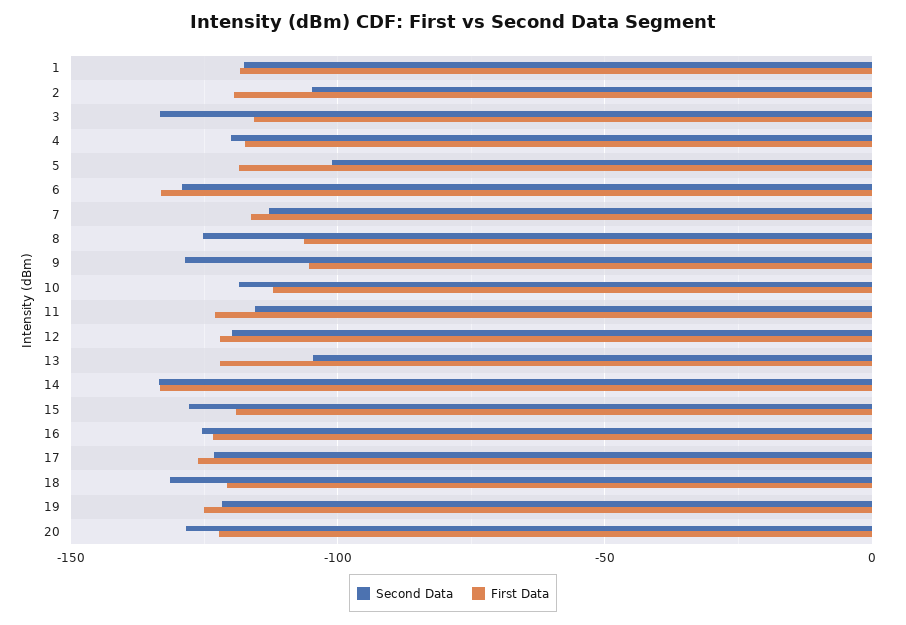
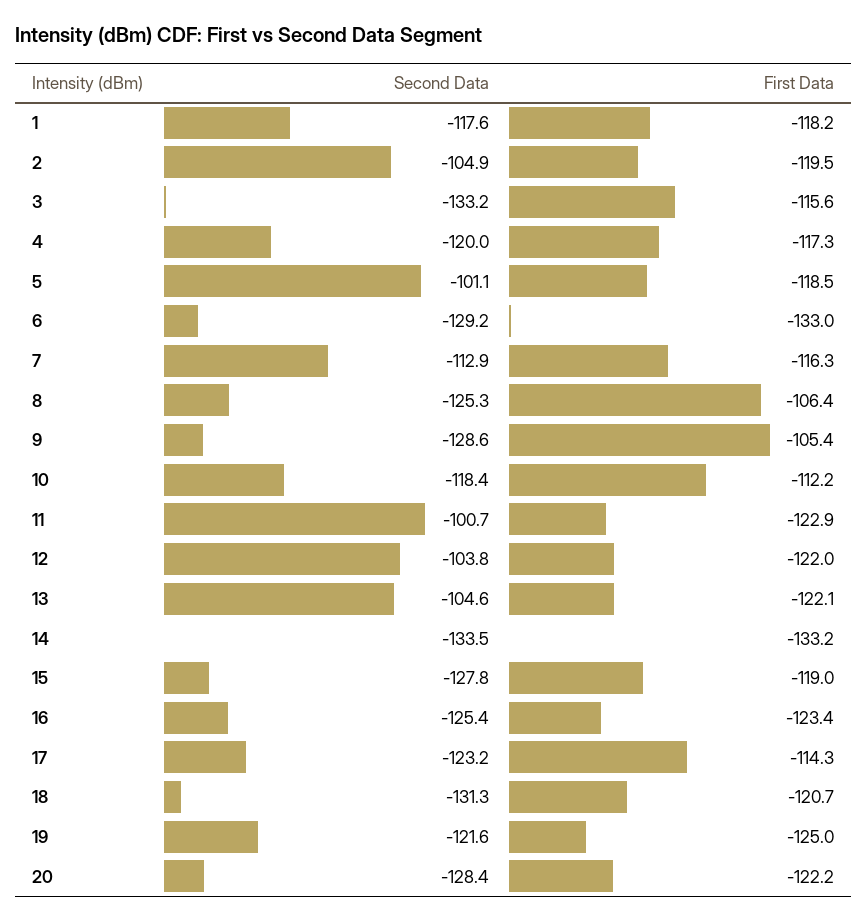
Second Data, 11: -115 -> -100.7
Second Data, 12: -120 -> -103.8
First Data, 17: -125 -> -114.3

